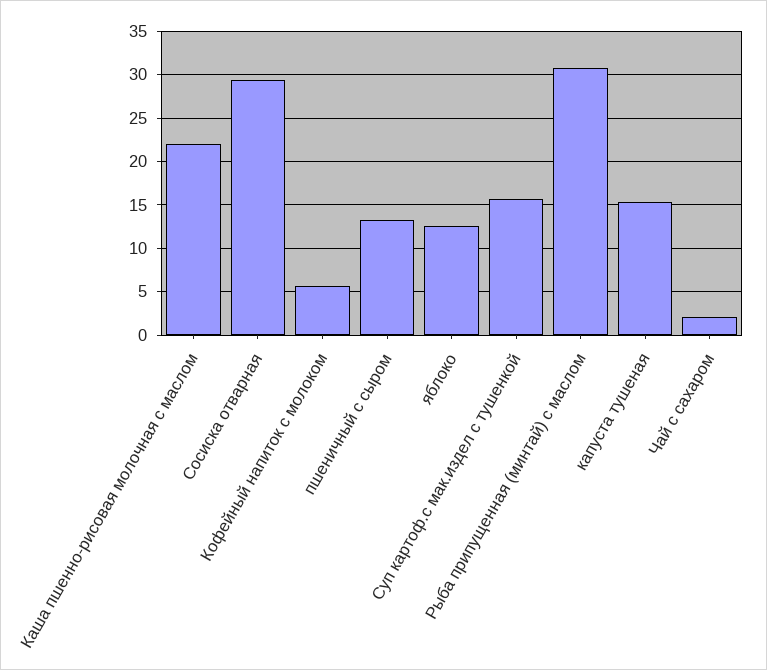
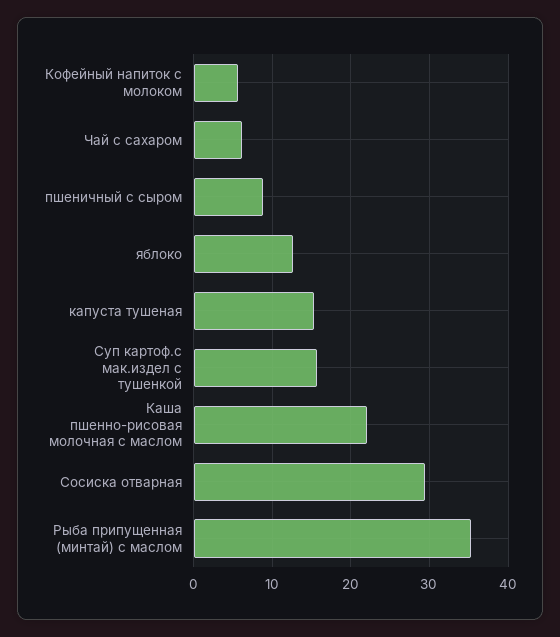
пшеничный с сыром: 13 -> 9
Рыба припущенная (минтай) с маслом: 31 -> 35
Чай с сахаром: 2 -> 6

